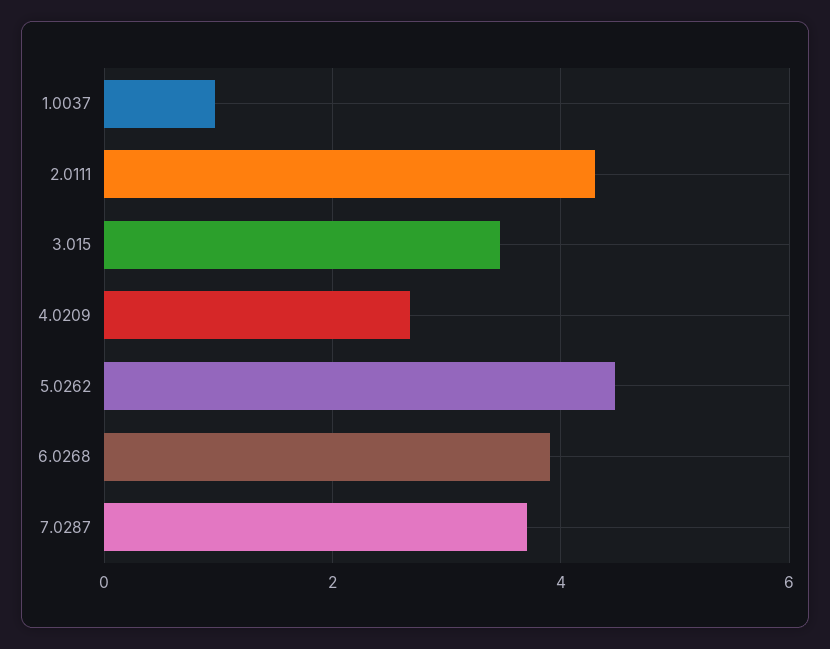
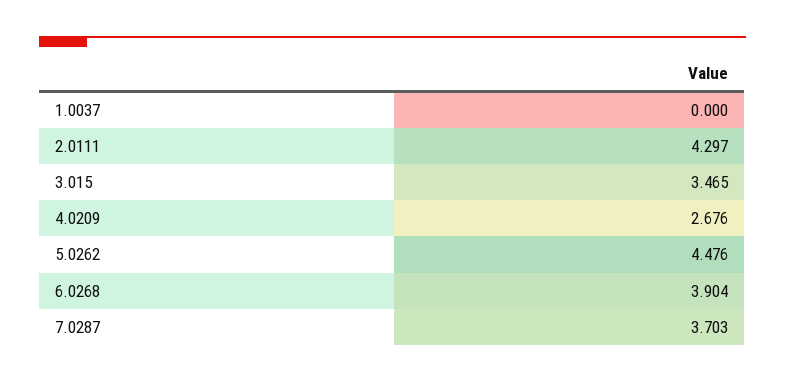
1.0037: 1 -> 0

